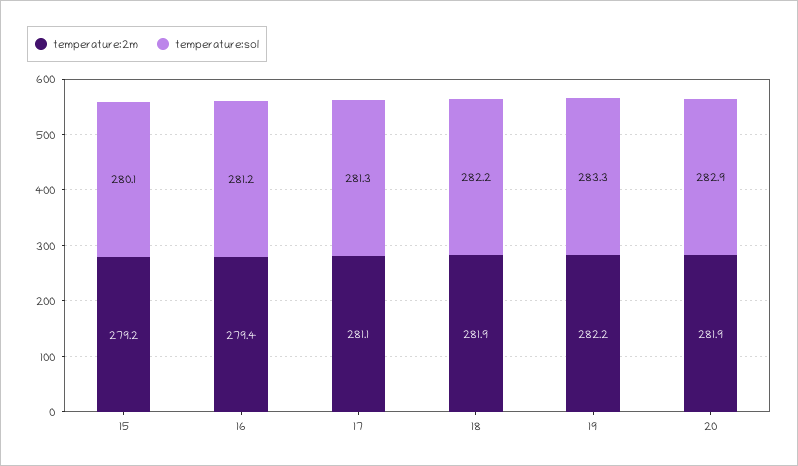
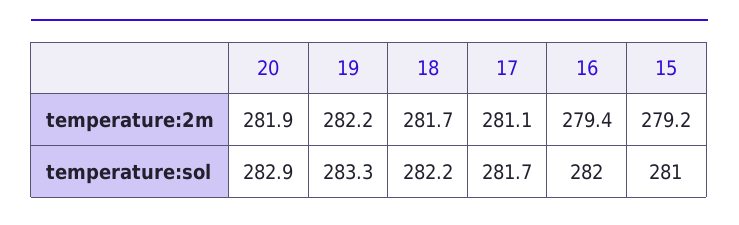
temperature:sol, 15: 280.1 -> 281
temperature:sol, 16: 281.2 -> 282
temperature:sol, 17: 281.3 -> 281.7
temperature:2m, 18: 281.9 -> 281.7

